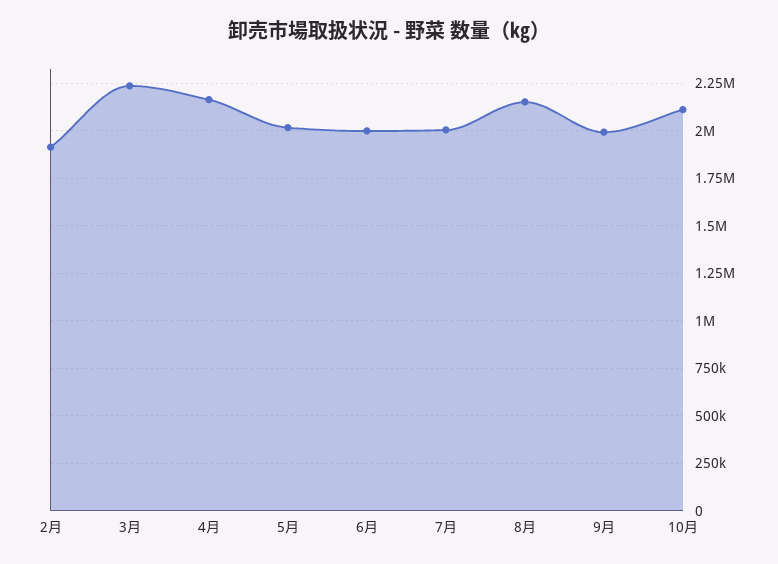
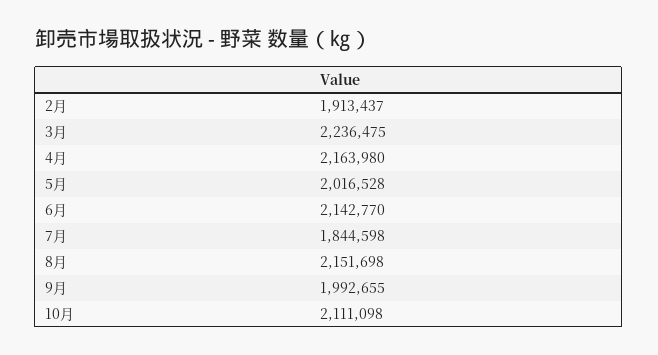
6月: 2000000 -> 2142770
7月: 2000000 -> 1844598

